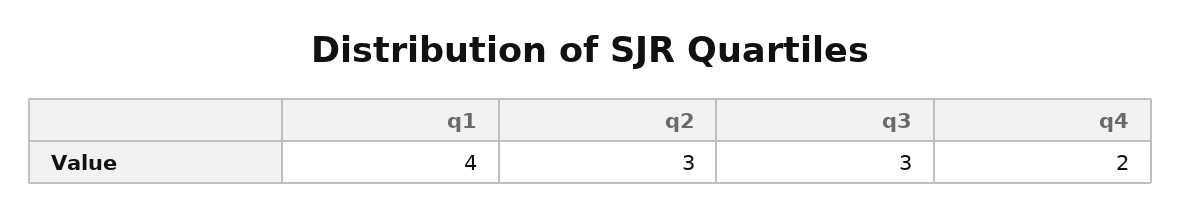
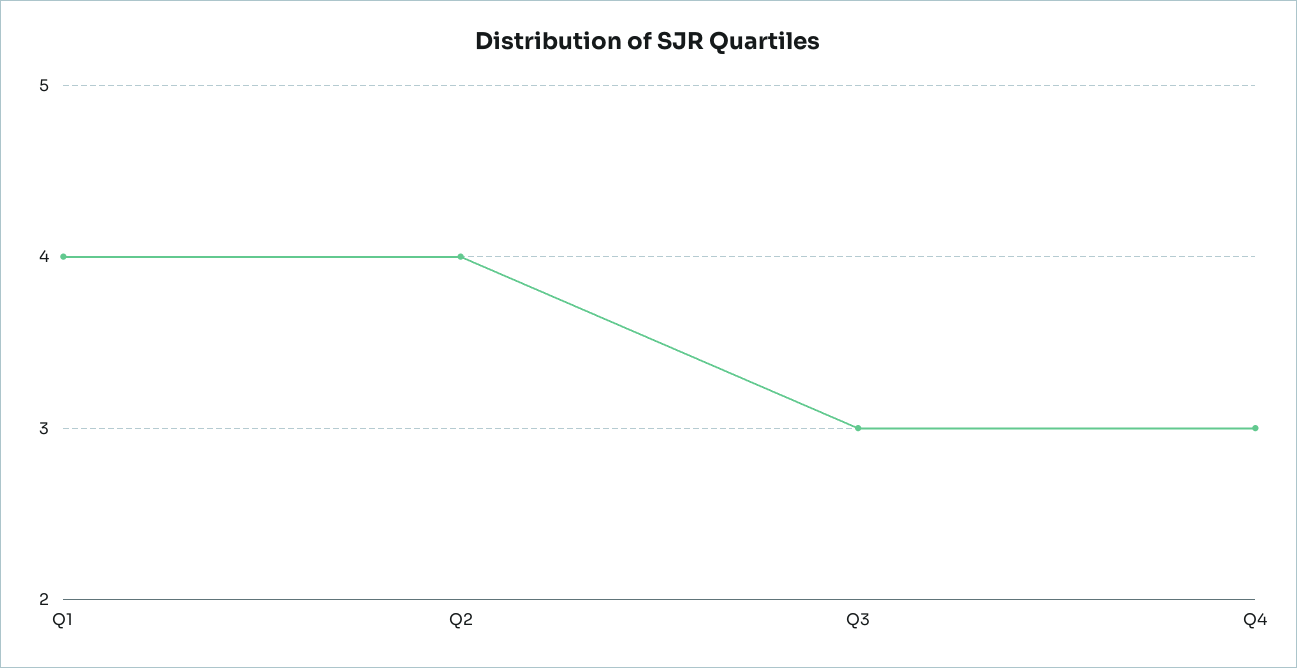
q2: 3 -> 4
q4: 2 -> 3

